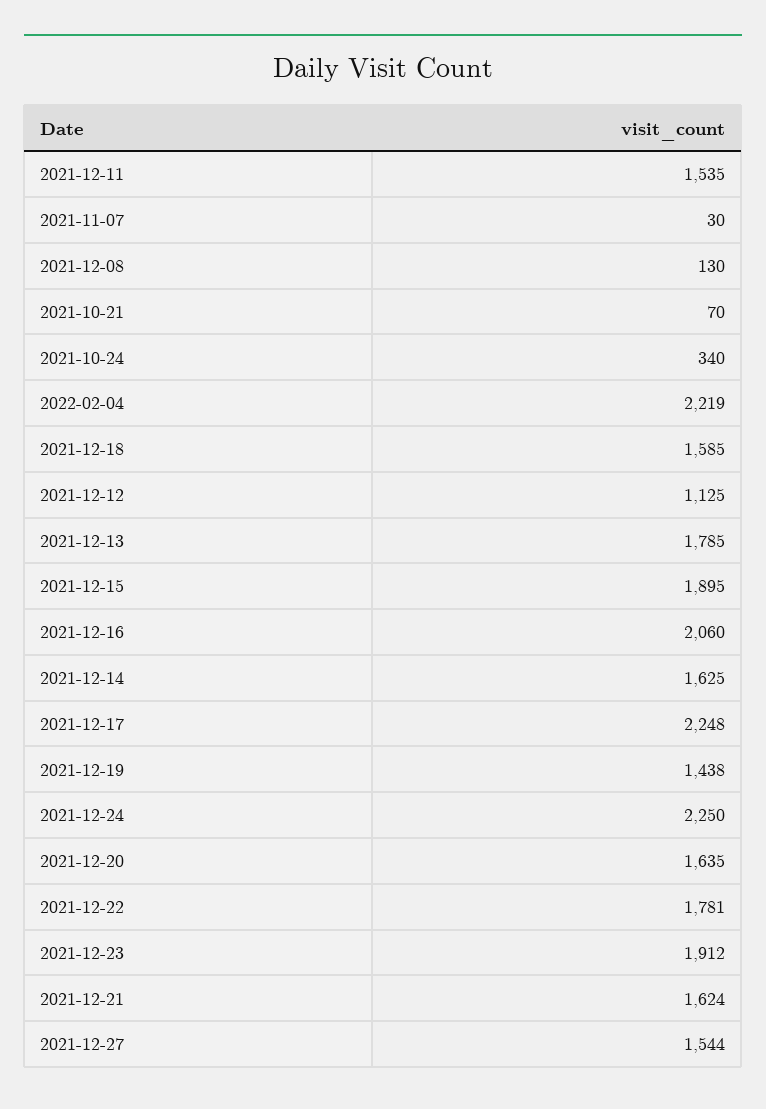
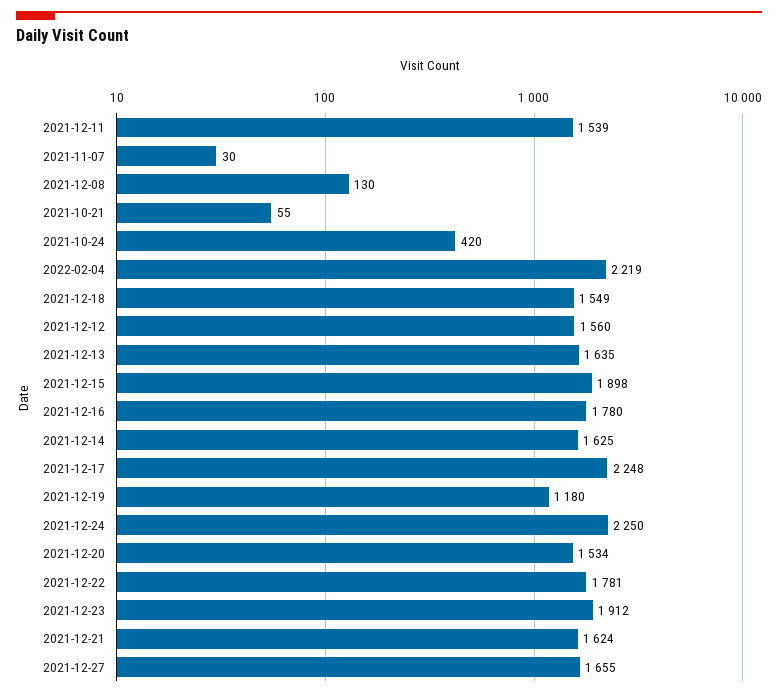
2021-12-11: 1535 -> 1539
2021-10-21: 70 -> 55
2021-10-24: 340 -> 420
2021-12-18: 1585 -> 1549
2021-12-12: 1125 -> 1560
2021-12-13: 1785 -> 1635
2021-12-15: 1895 -> 1898
2021-12-16: 2060 -> 1780
2021-12-19: 1438 -> 1180
2021-12-20: 1635 -> 1534
2021-12-27: 1544 -> 1655

